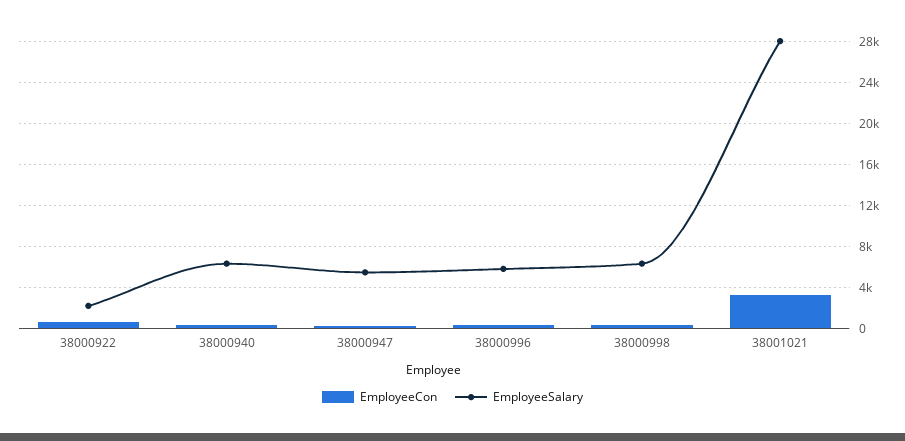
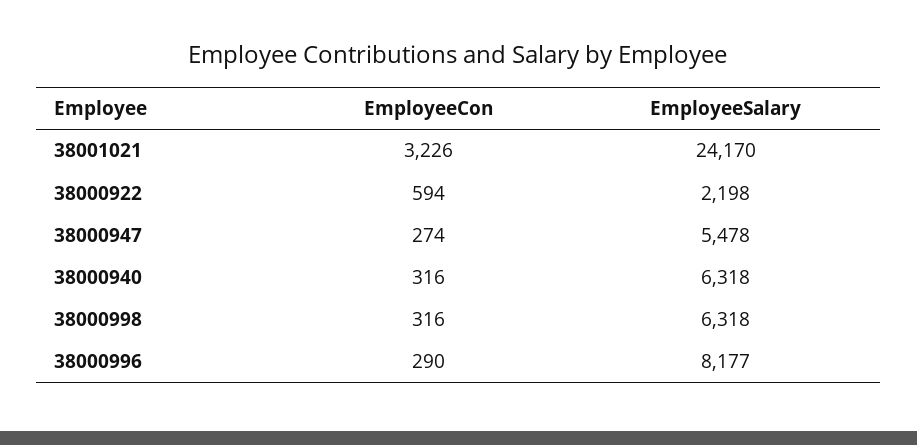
EmployeeSalary, 38000996: 6000 -> 8177
EmployeeSalary, 38001021: 28000 -> 24170

